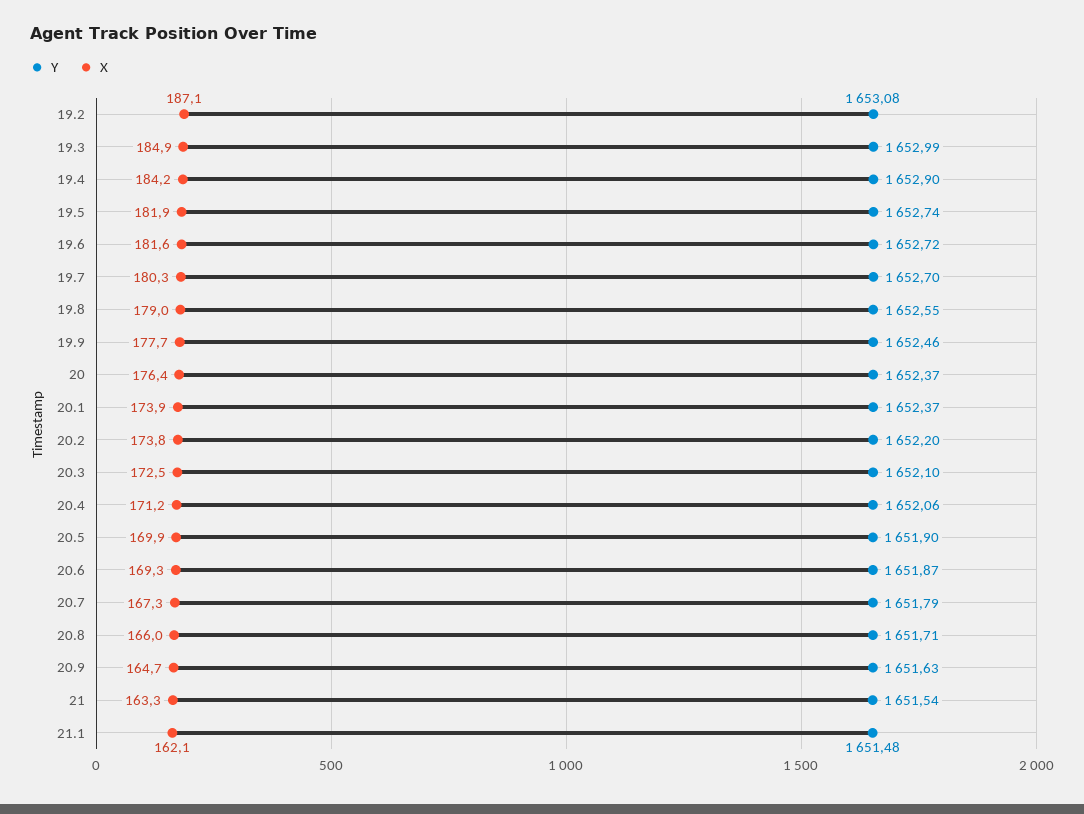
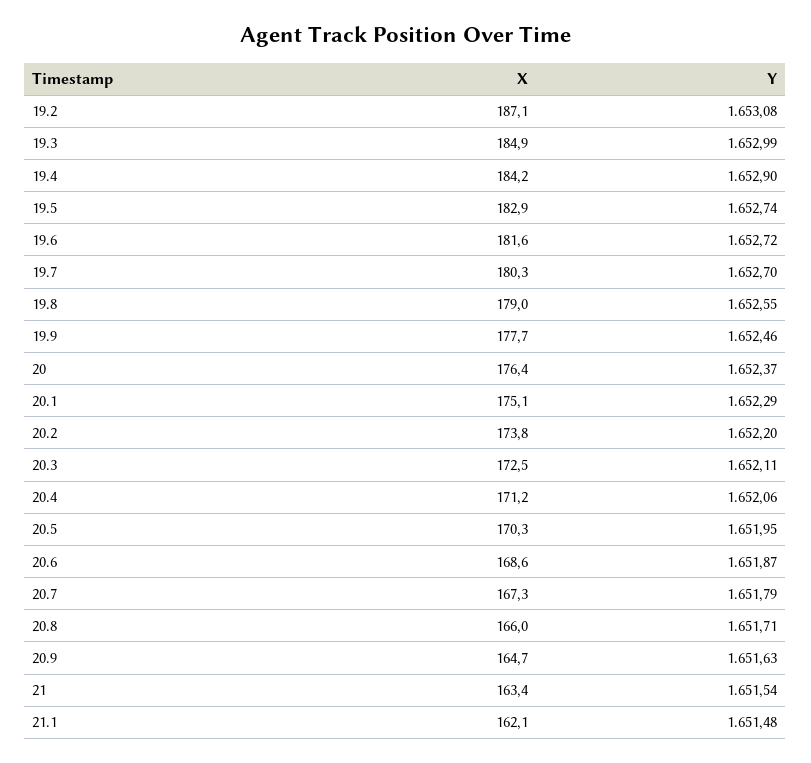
X, 19.5: 181.9 -> 182.9
Y, 20.1: 1652.37 -> 1652.29
X, 20.1: 173.9 -> 175.1
Y, 20.3: 1652.1 -> 1652.11
Y, 20.5: 1651.9 -> 1651.95
X, 20.5: 169.9 -> 170.3
X, 20.6: 169.3 -> 168.6
X, 21: 163.3 -> 163.4

